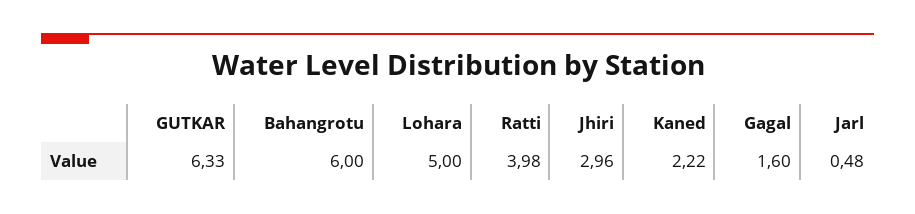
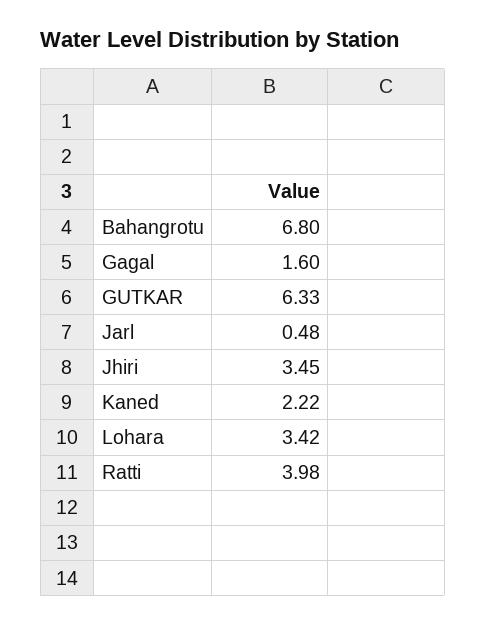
Bahangrotu: 6 -> 6.8
Lohara: 5 -> 3.42
Jhiri: 2.96 -> 3.45

